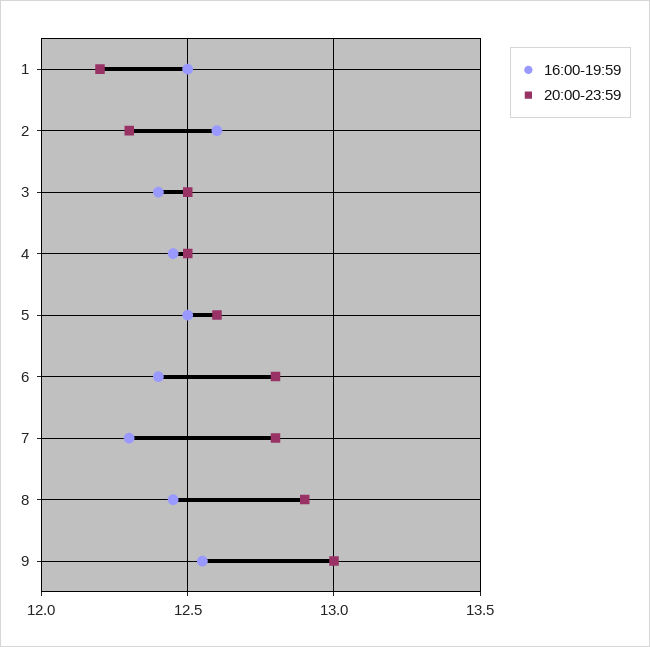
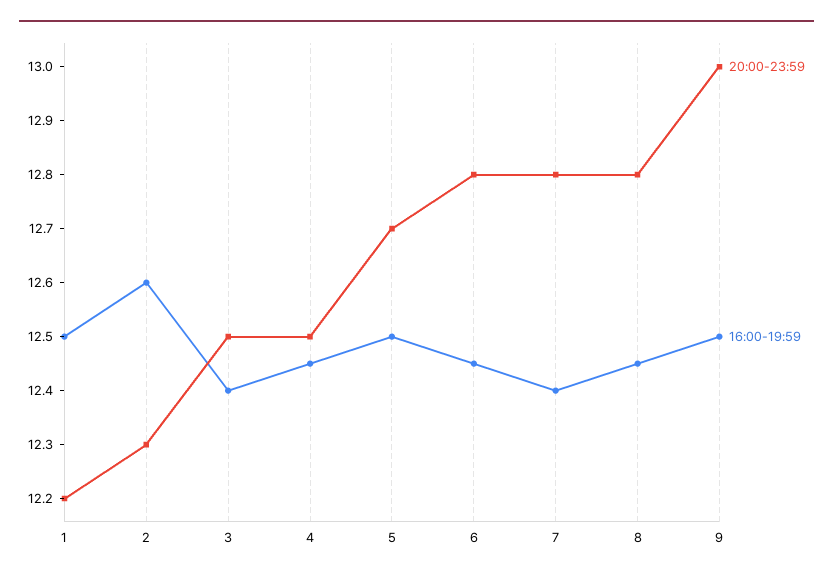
20:00-23:59, 5: 12.6 -> 12.7
16:00-19:59, 6: 12.4 -> 12.45
16:00-19:59, 7: 12.3 -> 12.4
20:00-23:59, 8: 12.9 -> 12.8
16:00-19:59, 9: 12.55 -> 12.5

